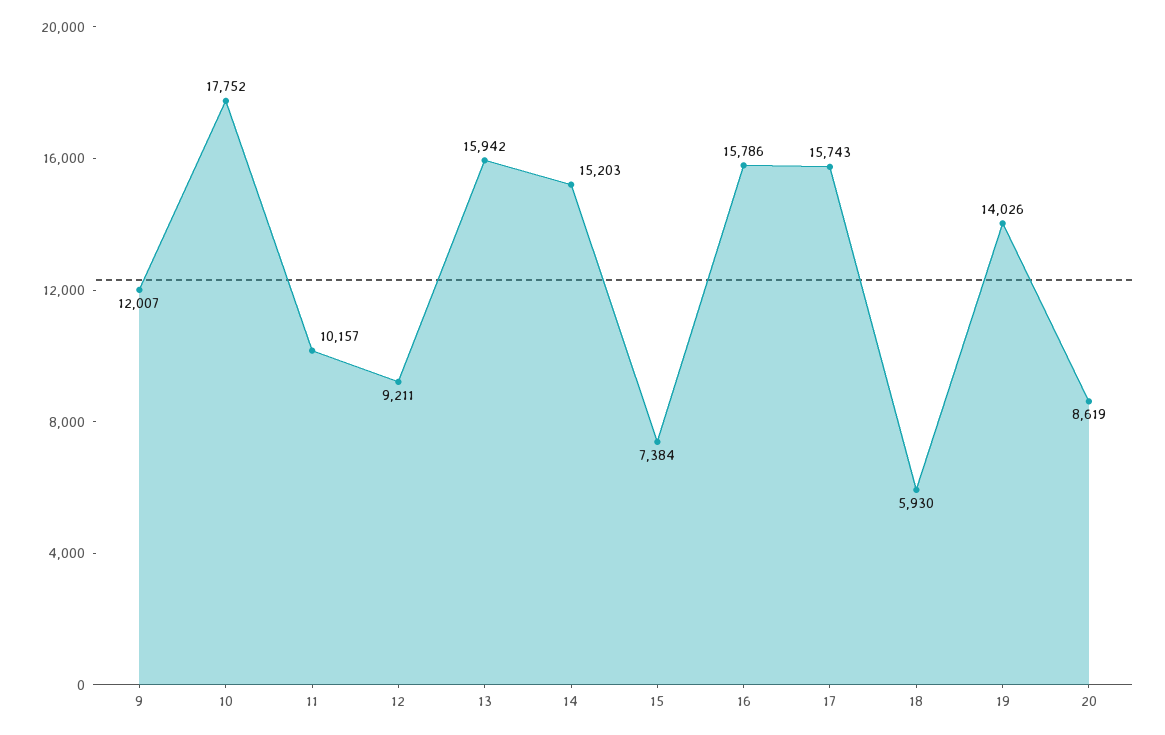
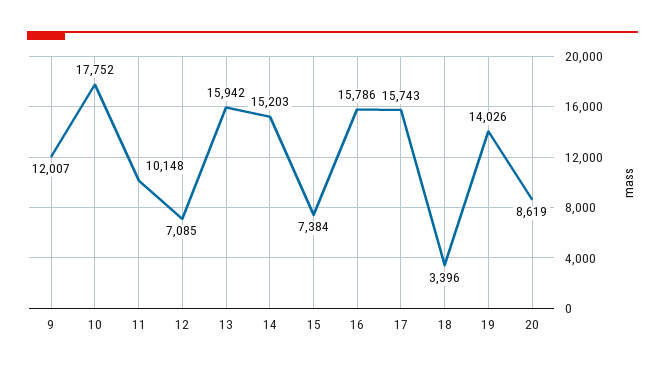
11: 10157 -> 10148
12: 9211 -> 7085
18: 5930 -> 3396

